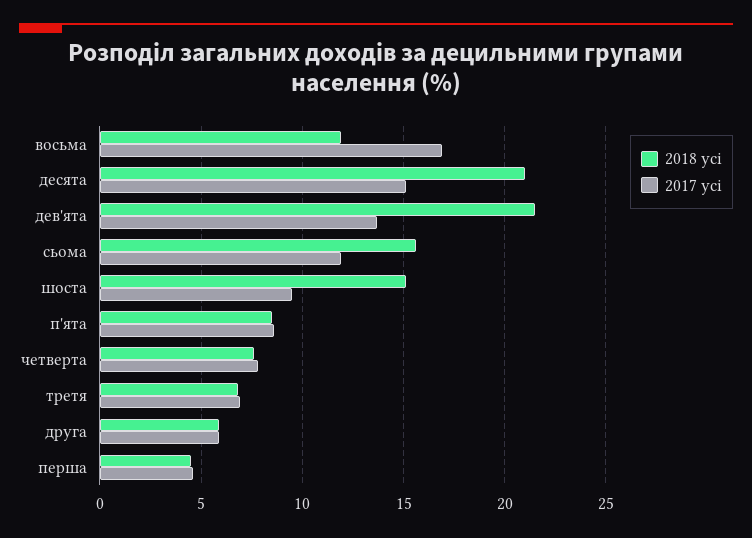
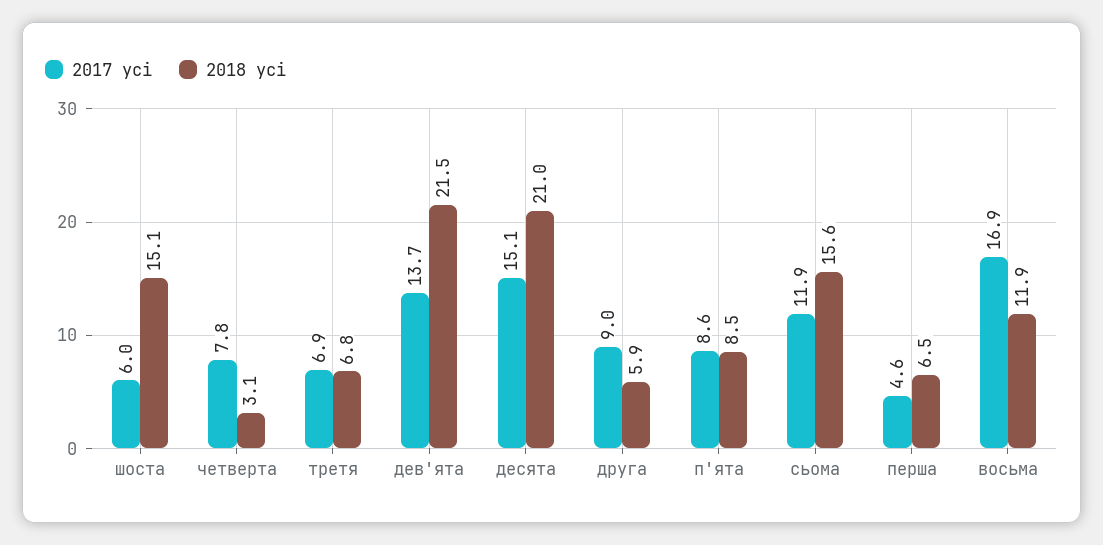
2017 усі, шоста: 9.5 -> 6
2018 усі, четверта: 7.5 -> 3.1
2017 усі, друга: 6 -> 9
2018 усі, перша: 4.5 -> 6.5

